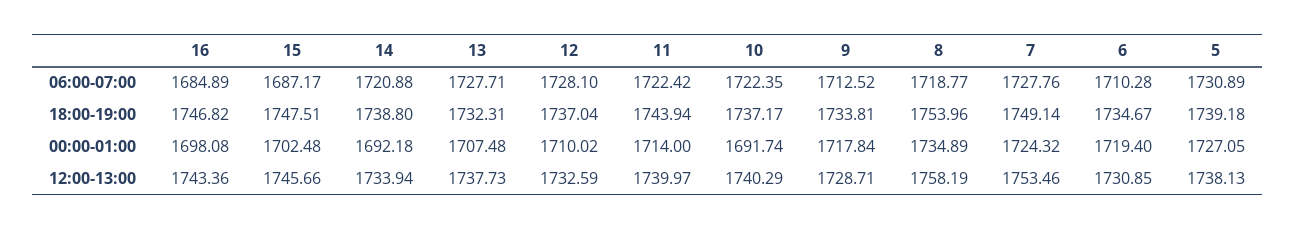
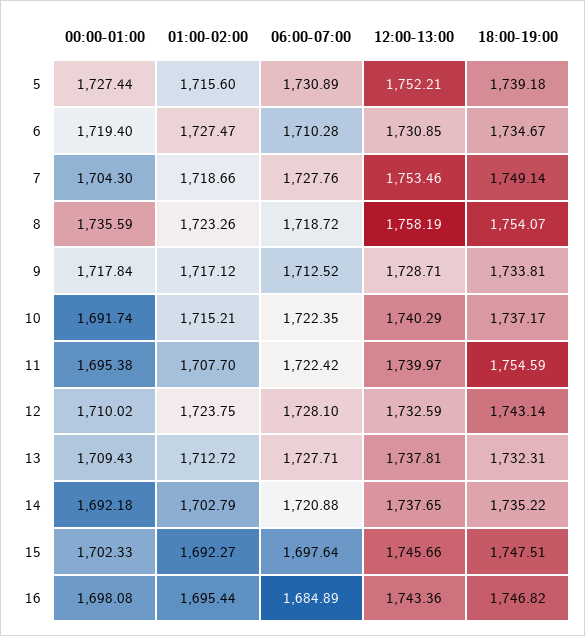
15, 06:00-07:00: 1687.17 -> 1697.64
8, 06:00-07:00: 1718.77 -> 1718.72
14, 18:00-19:00: 1738.8 -> 1735.22
12, 18:00-19:00: 1737.04 -> 1743.14
11, 18:00-19:00: 1743.94 -> 1754.59
8, 18:00-19:00: 1753.96 -> 1754.07
15, 00:00-01:00: 1702.48 -> 1702.33
13, 00:00-01:00: 1707.48 -> 1709.43
11, 00:00-01:00: 1714 -> 1695.38
8, 00:00-01:00: 1734.89 -> 1735.59
7, 00:00-01:00: 1724.32 -> 1704.3
5, 00:00-01:00: 1727.05 -> 1727.44
14, 12:00-13:00: 1733.94 -> 1737.65
13, 12:00-13:00: 1737.73 -> 1737.81
5, 12:00-13:00: 1738.13 -> 1752.21
5, 01:00-02:00: none -> 1715.6
6, 01:00-02:00: none -> 1727.47
7, 01:00-02:00: none -> 1718.66
8, 01:00-02:00: none -> 1723.26
9, 01:00-02:00: none -> 1717.12
10, 01:00-02:00: none -> 1715.21
11, 01:00-02:00: none -> 1707.7
12, 01:00-02:00: none -> 1723.75
13, 01:00-02:00: none -> 1712.72
14, 01:00-02:00: none -> 1702.79
15, 01:00-02:00: none -> 1692.27
16, 01:00-02:00: none -> 1695.44

